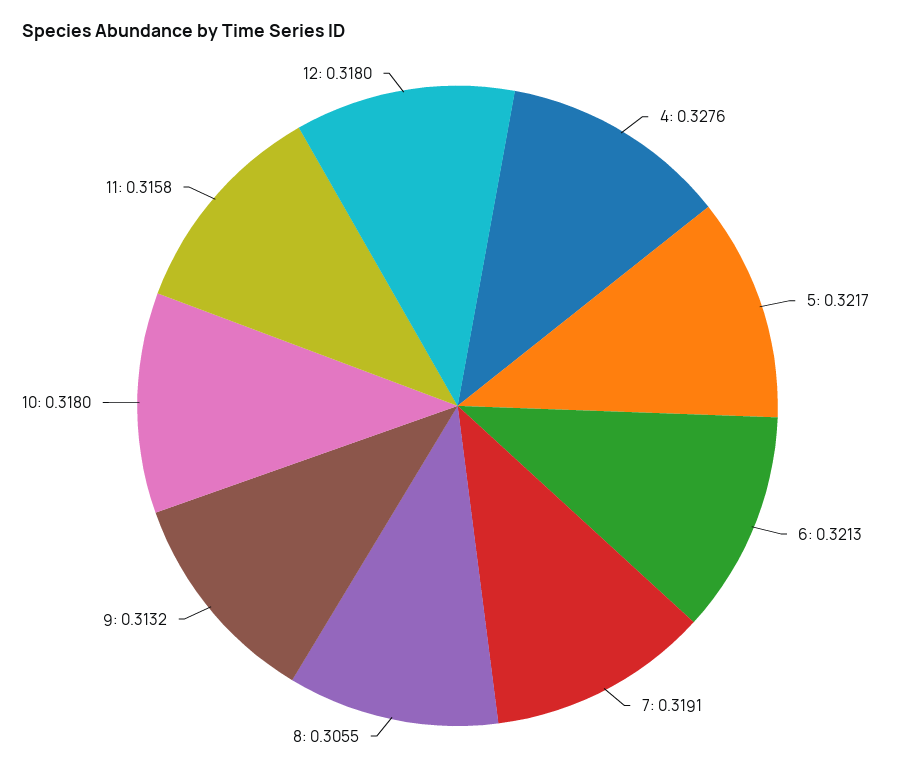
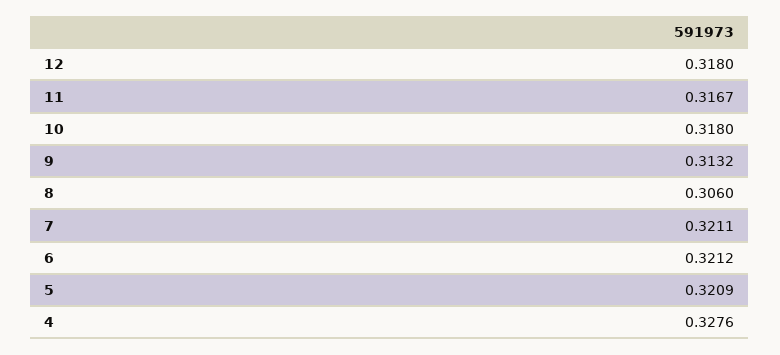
5: 0.3217 -> 0.3209
6: 0.3213 -> 0.3212
7: 0.3191 -> 0.3211
8: 0.3055 -> 0.306
11: 0.3158 -> 0.3167

